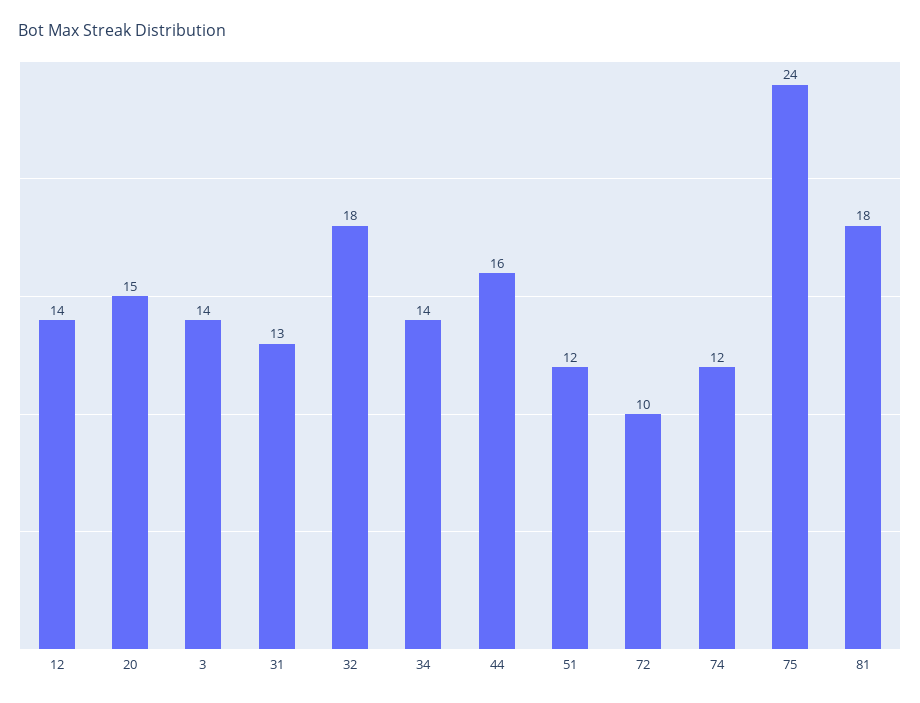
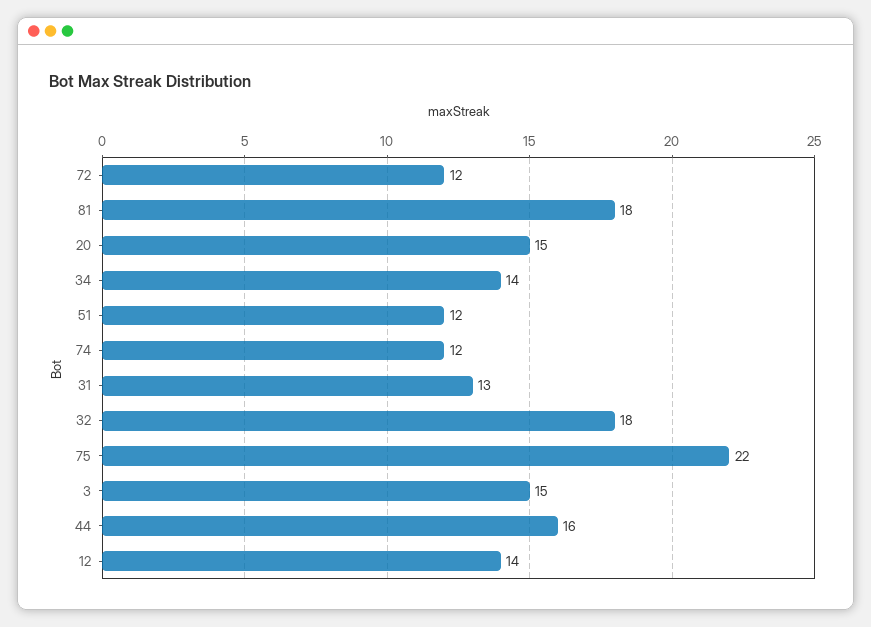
3: 14 -> 15
72: 10 -> 12
75: 24 -> 22

